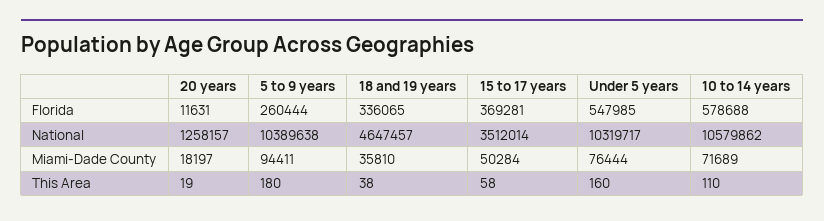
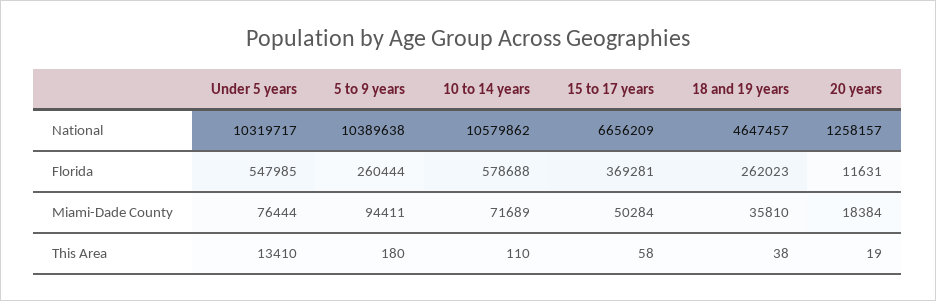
18 and 19 years, Florida: 336065 -> 262023
15 to 17 years, National: 3512014 -> 6656209
20 years, Miami-Dade County: 18197 -> 18384
Under 5 years, This Area: 160 -> 13410

